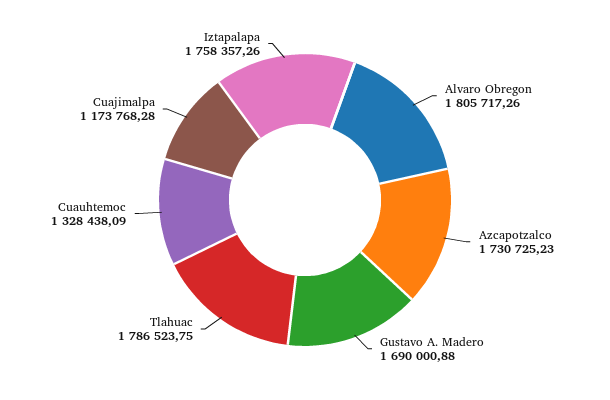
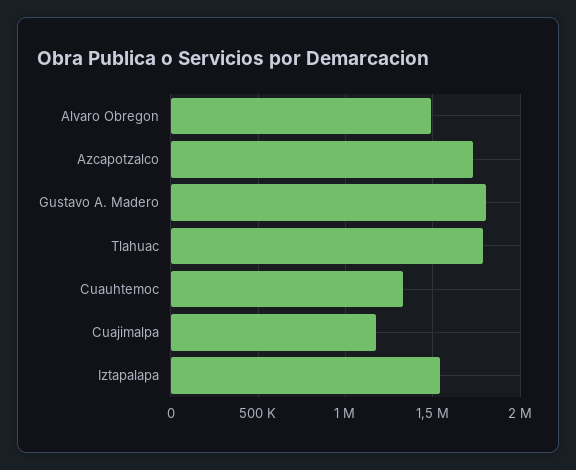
Alvaro Obregon: 1805717.26 -> 1500000
Gustavo A. Madero: 1690000.88 -> 1800000
Iztapalapa: 1758357.26 -> 1550000

